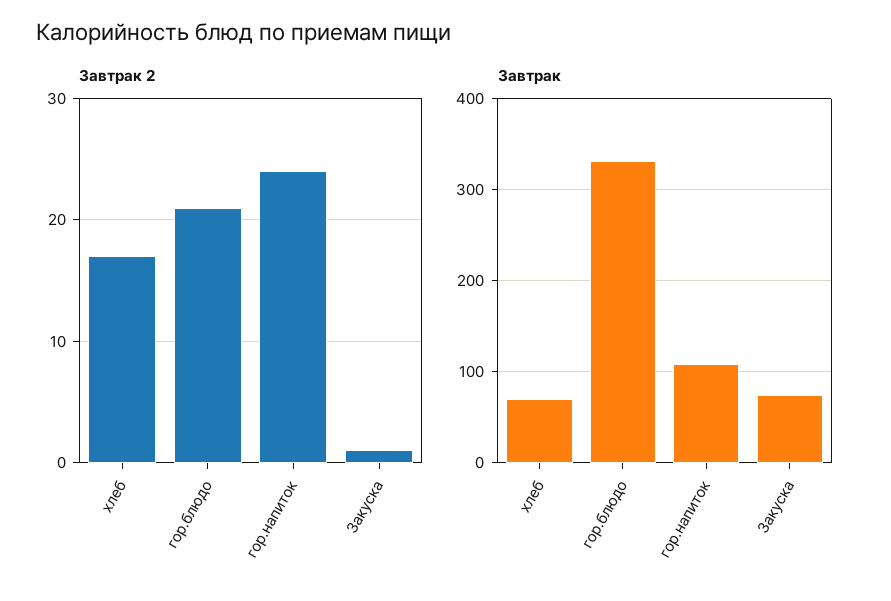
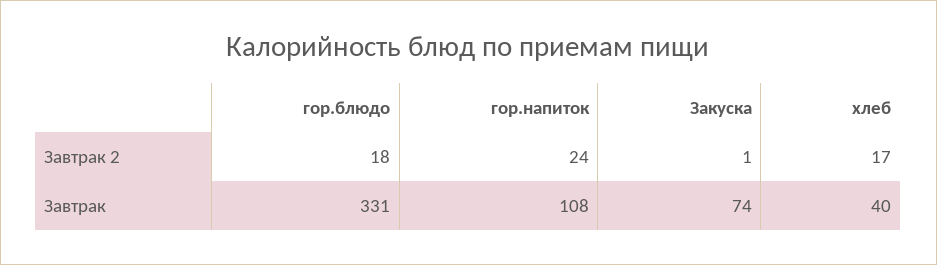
Завтрак 2, гор.блюдо: 21 -> 18
Завтрак, хлеб: 70 -> 40

